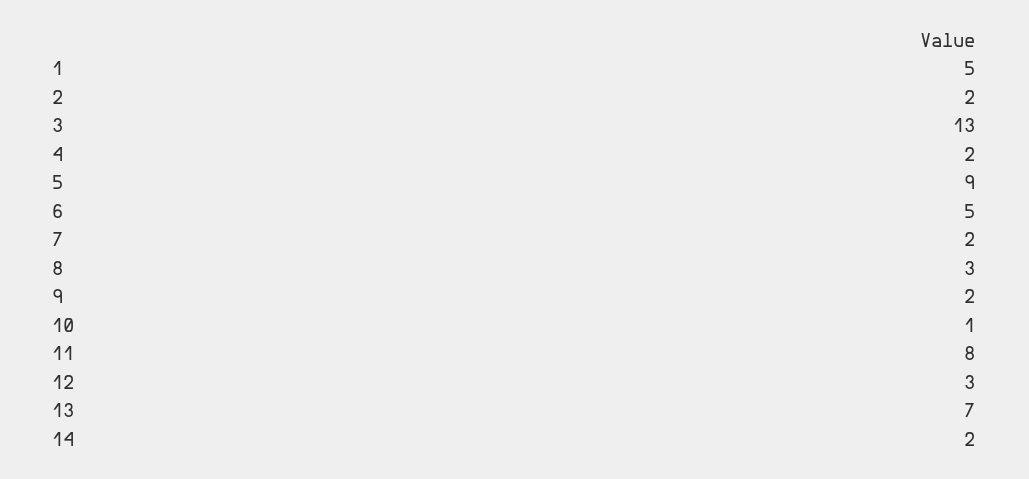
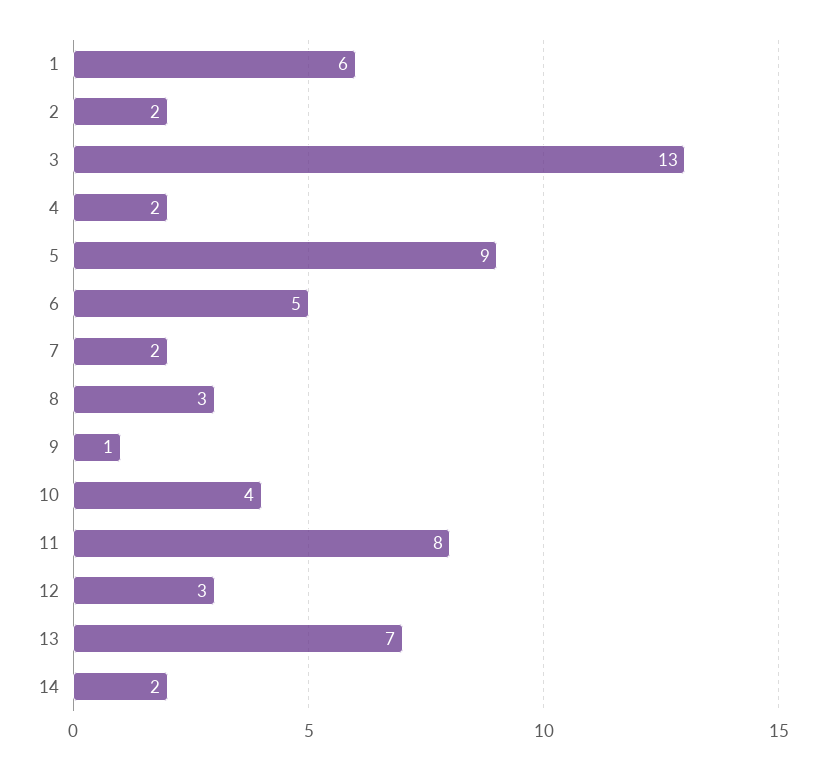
1: 5 -> 6
9: 2 -> 1
10: 1 -> 4

